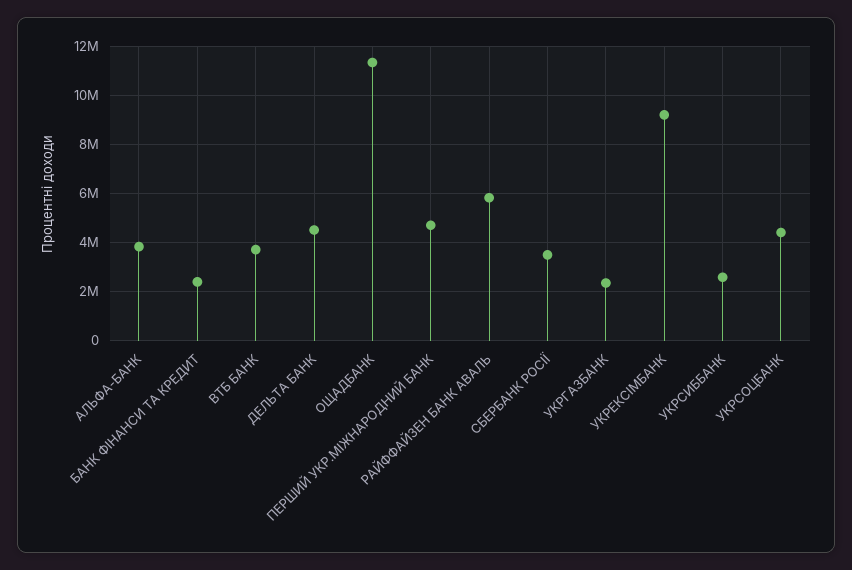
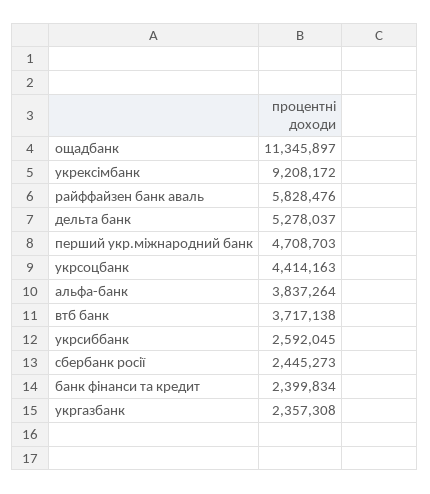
ДЕЛЬТА БАНК: 4500000 -> 5278037
СБЕРБАНК РОСІЇ: 3500000 -> 2445273

